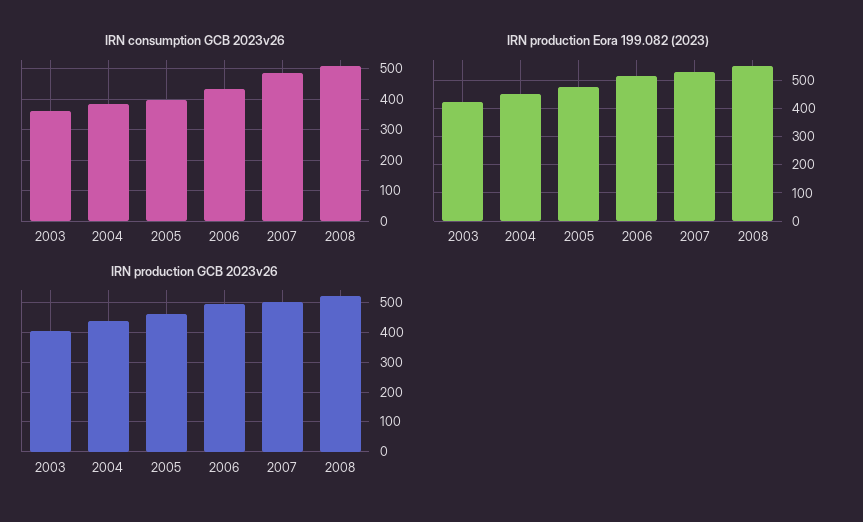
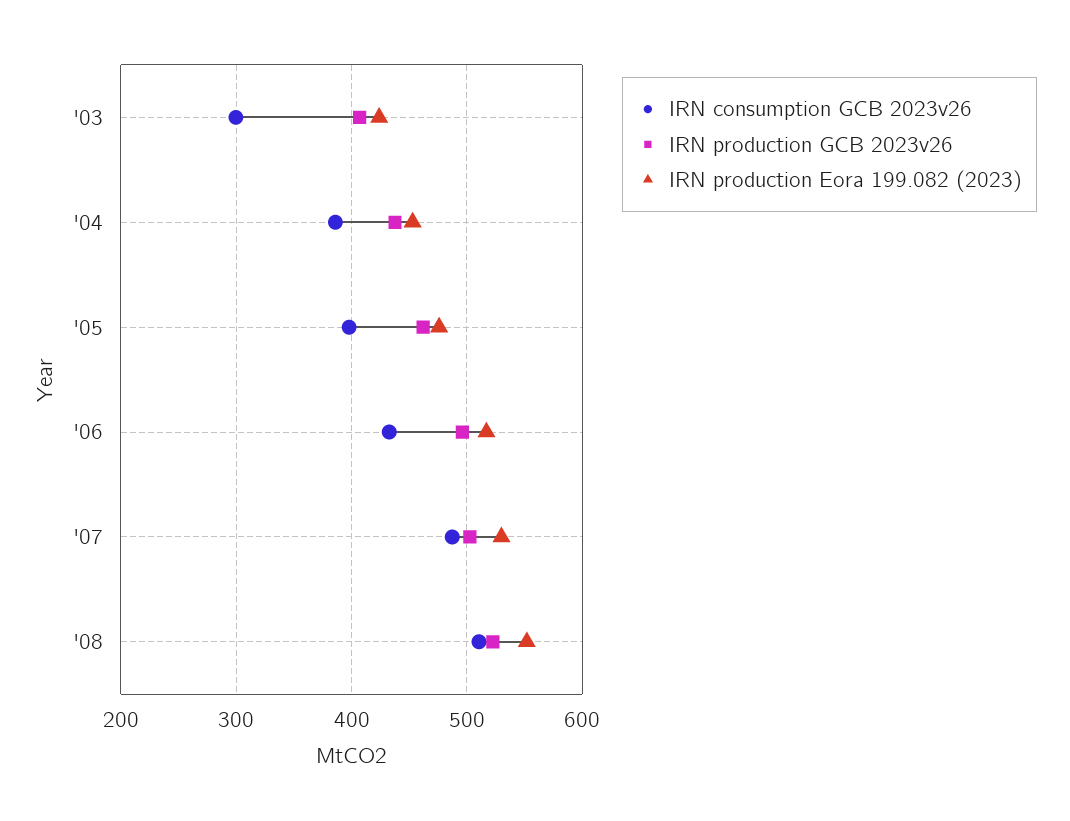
IRN consumption GCB 2023v26, 2003: 360 -> 300

